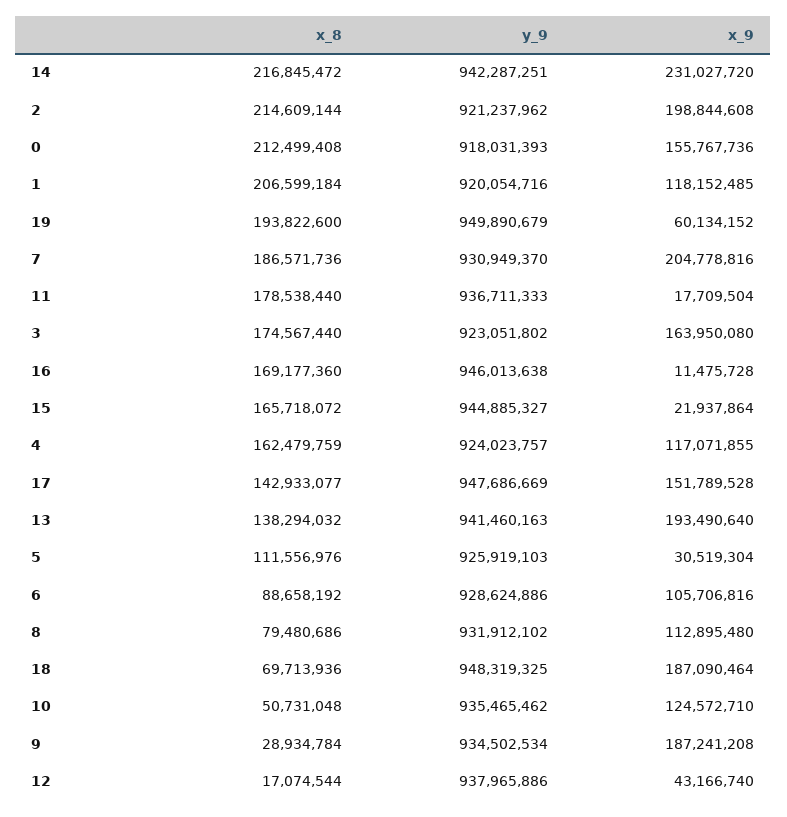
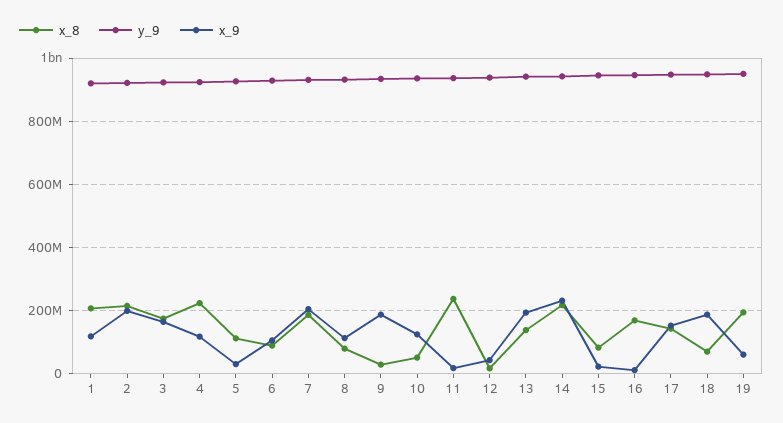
x_8, 0: 212499408 -> none
y_9, 0: 918031393 -> none
x_9, 0: 155767736 -> none
x_8, 11: 178538440 -> 240000000
x_8, 15: 165718072 -> 80000000
x_8, 4: 162479759 -> 220000000

